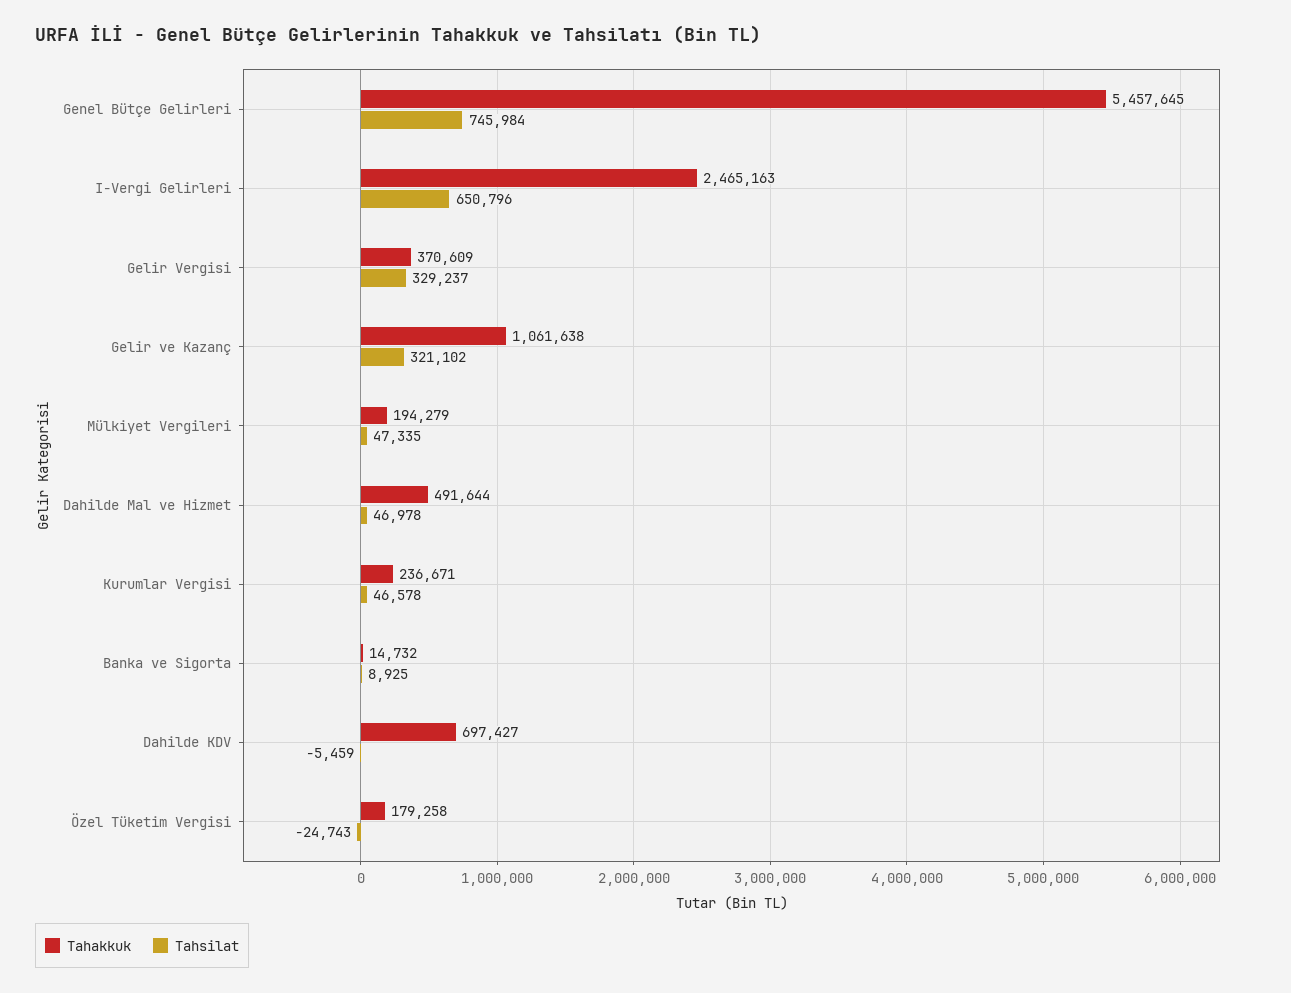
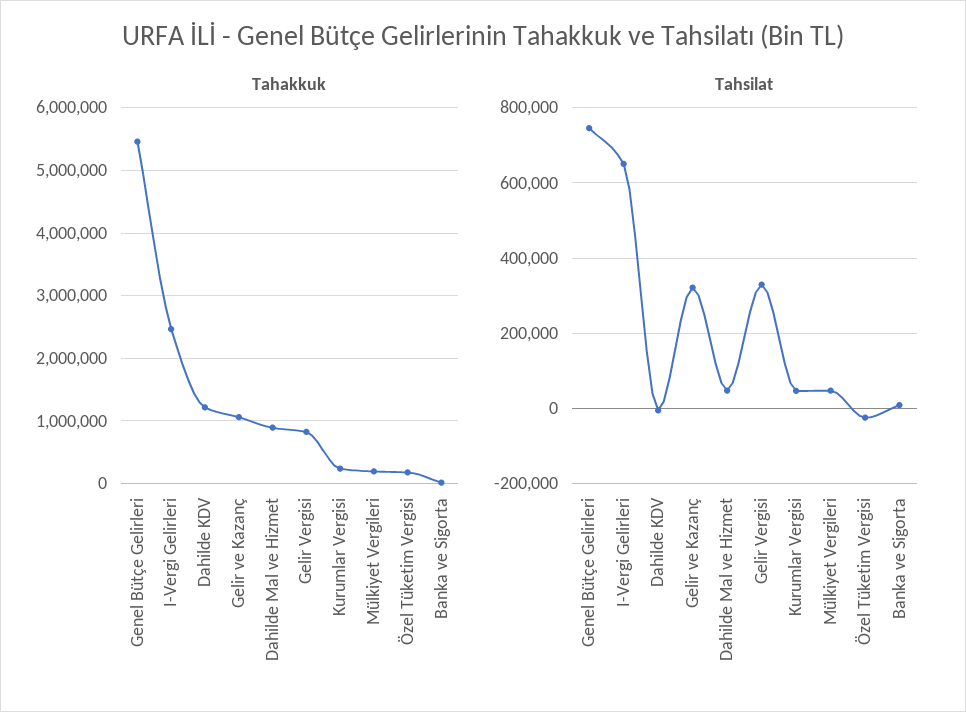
Tahakkuk, Gelir Vergisi: 370609 -> 800000
Tahakkuk, Dahilde Mal ve Hizmet: 491644 -> 900000
Tahakkuk, Dahilde KDV: 697427 -> 1200000

